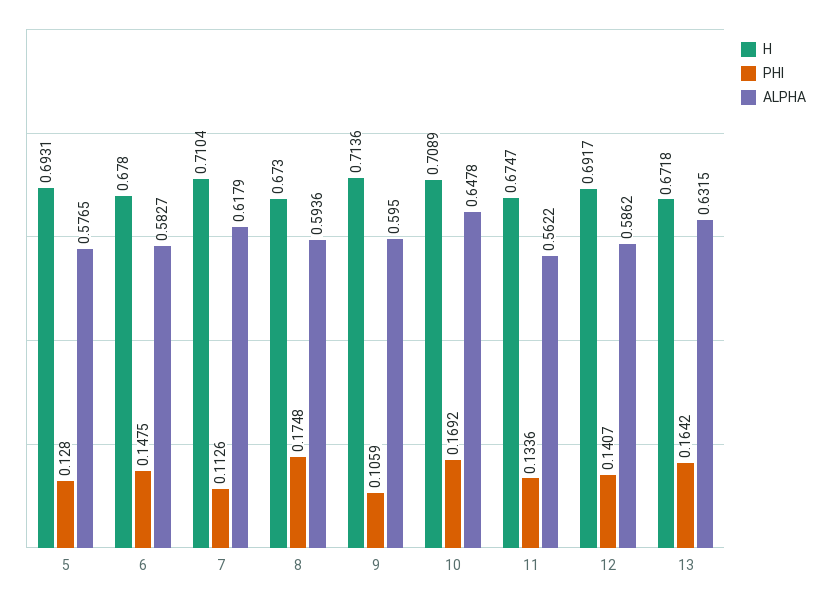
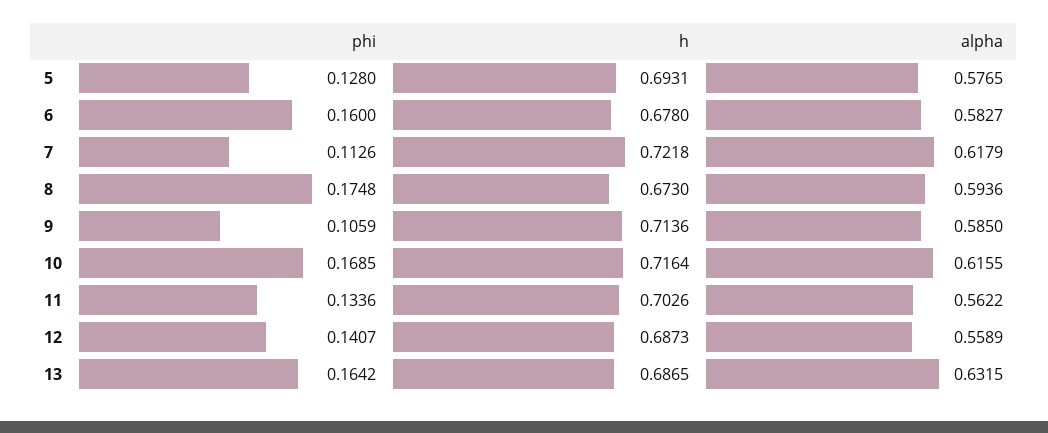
PHI, 6: 0.1475 -> 0.16
H, 7: 0.7104 -> 0.7218
ALPHA, 9: 0.595 -> 0.585
H, 10: 0.7089 -> 0.7164
PHI, 10: 0.1692 -> 0.1685
ALPHA, 10: 0.6478 -> 0.6155
H, 11: 0.6747 -> 0.7026
H, 12: 0.6917 -> 0.6873
ALPHA, 12: 0.5862 -> 0.5589
H, 13: 0.6718 -> 0.6865

